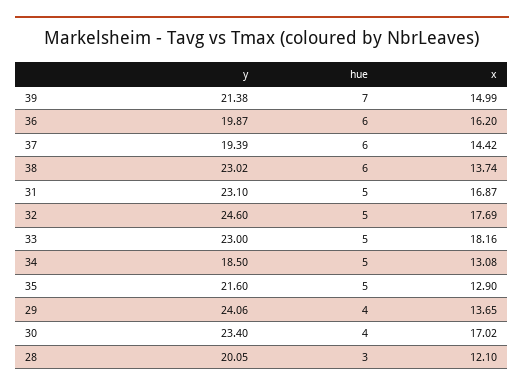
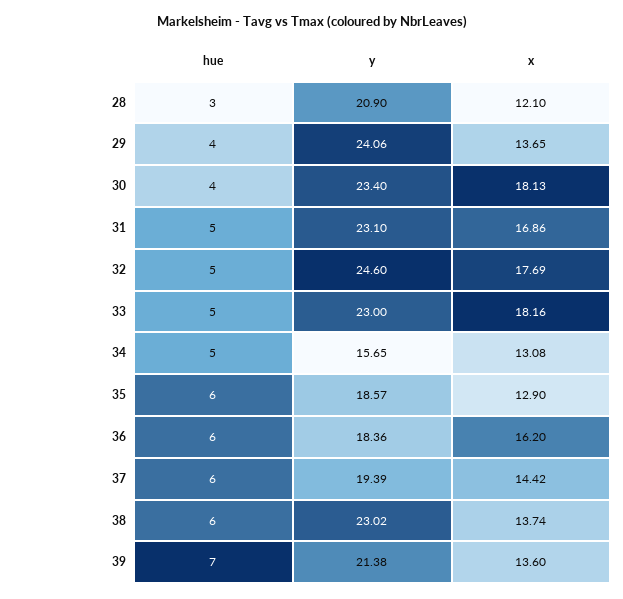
x, 39: 14.99 -> 13.6
y, 36: 19.87 -> 18.36
x, 31: 16.87 -> 16.86
y, 34: 18.5 -> 15.65
y, 35: 21.6 -> 18.57
hue, 35: 5 -> 6
x, 30: 17.02 -> 18.13
y, 28: 20.05 -> 20.9

